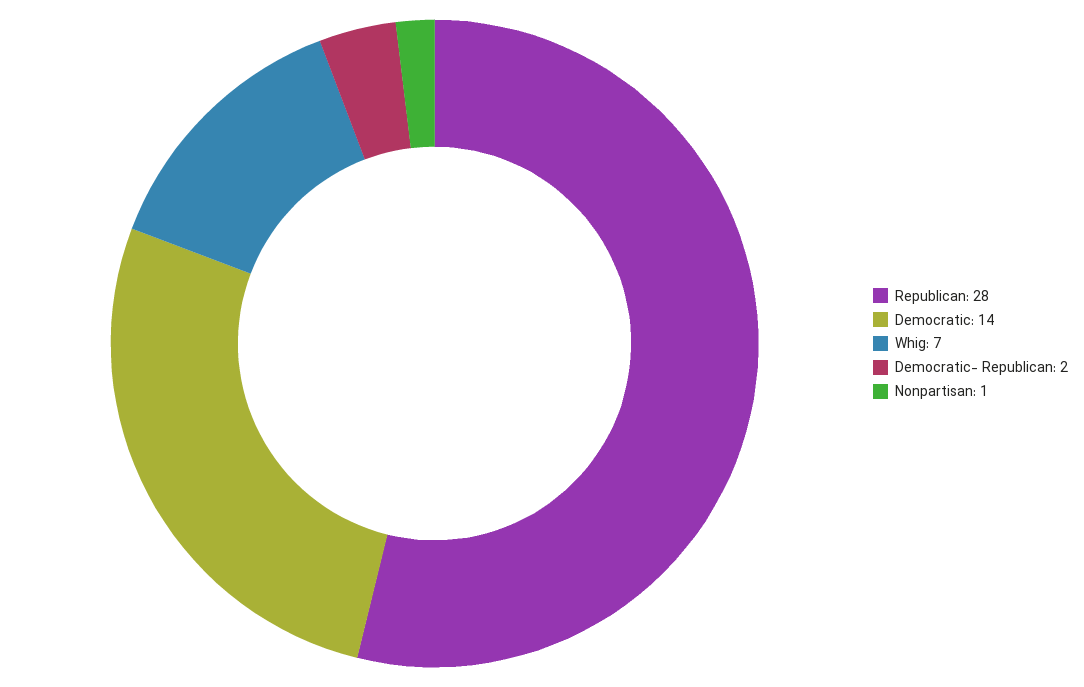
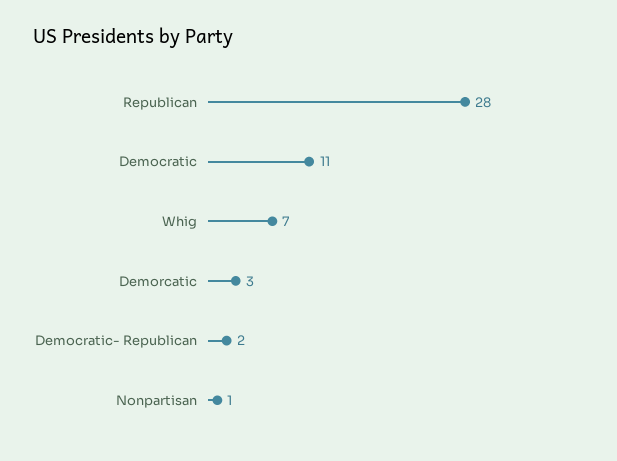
Democratic: 14 -> 11
Demorcatic: none -> 3

